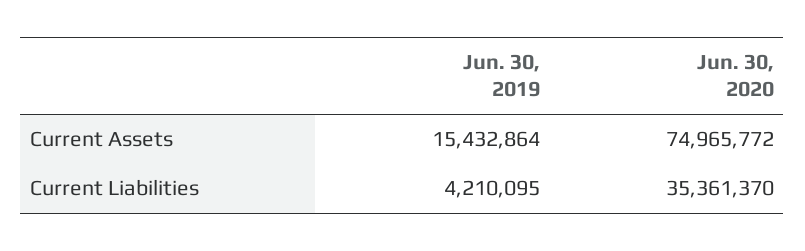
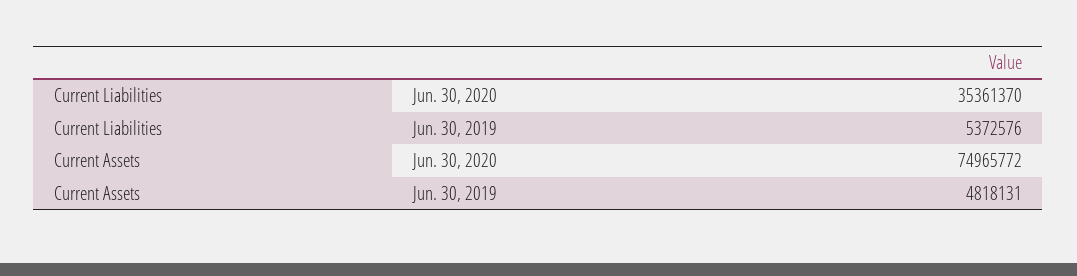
Jun. 30, 2019, Current Assets: 15432864 -> 4818131
Jun. 30, 2019, Current Liabilities: 4210095 -> 5372576

